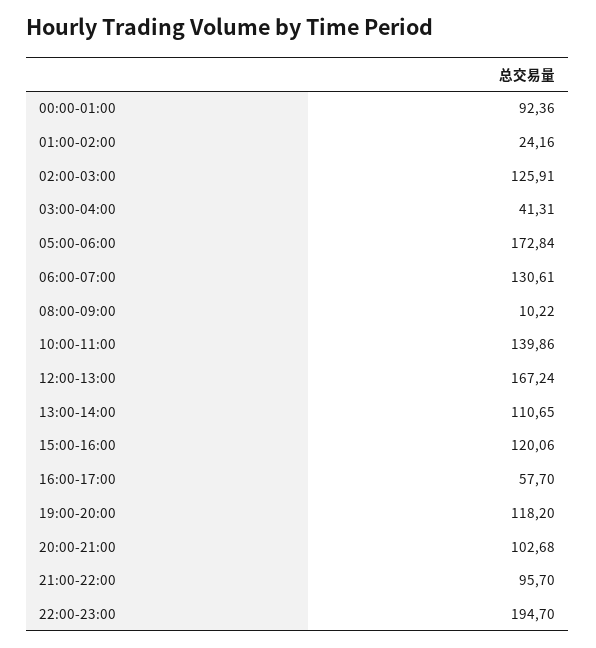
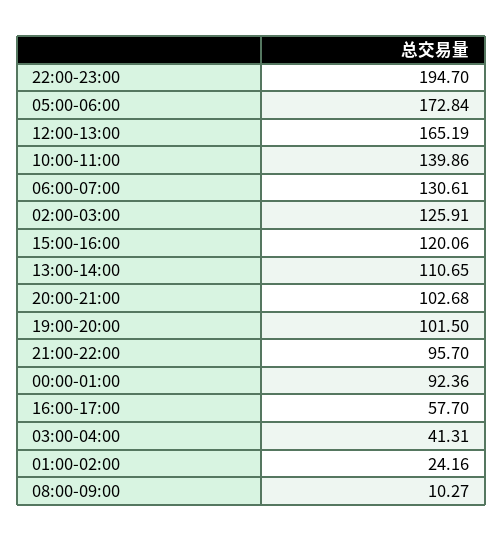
08:00-09:00: 10.22 -> 10.27
12:00-13:00: 167.24 -> 165.19
19:00-20:00: 118.2 -> 101.5

